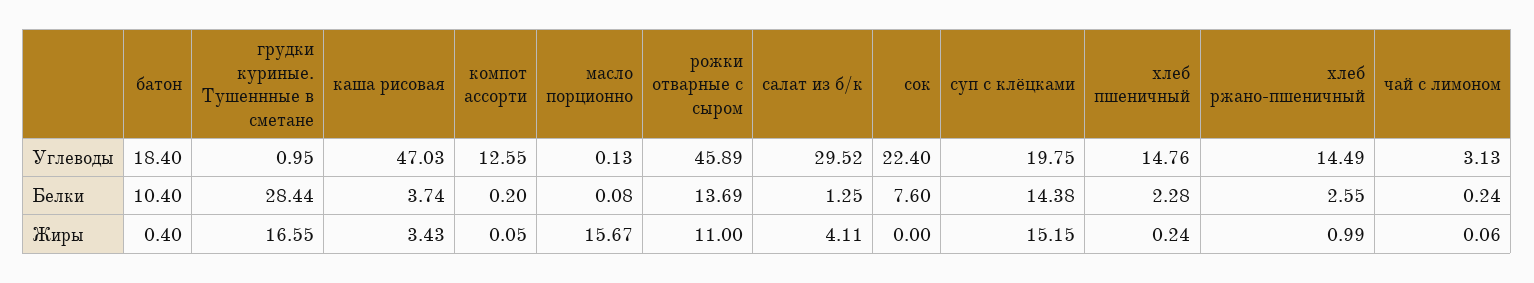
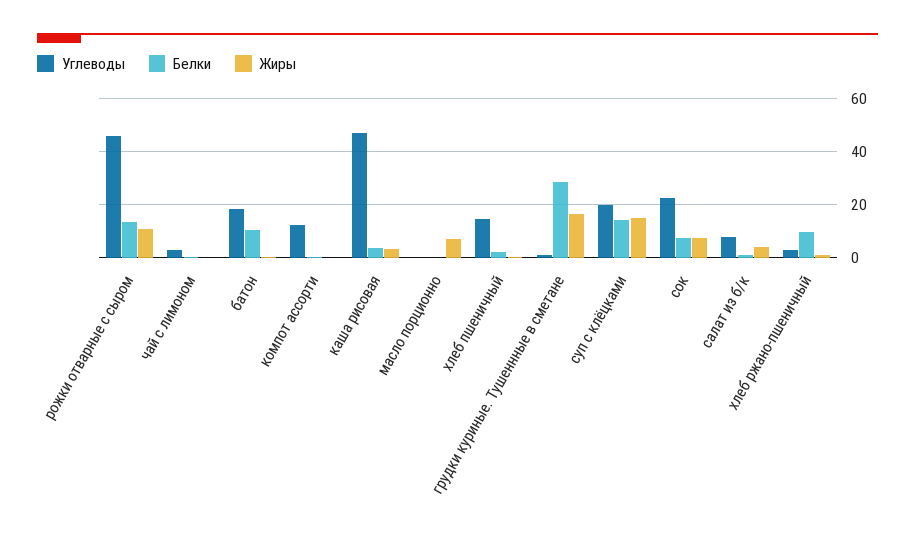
Углеводы, салат из б/к: 29.52 -> 7.5
Углеводы, хлеб ржано-пшеничный: 14.49 -> 2.5
Белки, хлеб ржано-пшеничный: 2.55 -> 10
Жиры, масло порционно: 15.67 -> 7.5
Жиры, сок: 0 -> 7.5

